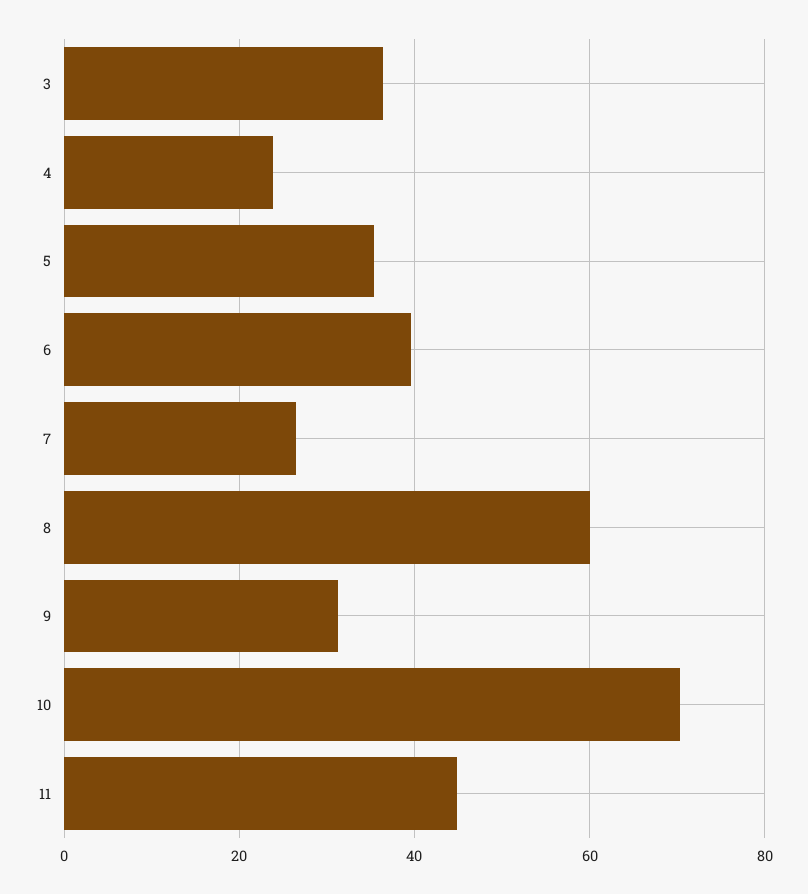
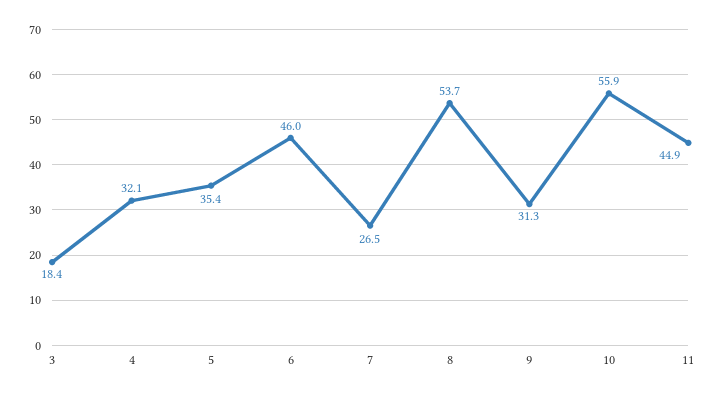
3: 36 -> 18.4
4: 24 -> 32.1
6: 40 -> 46
8: 60 -> 53.7
10: 70 -> 55.9

